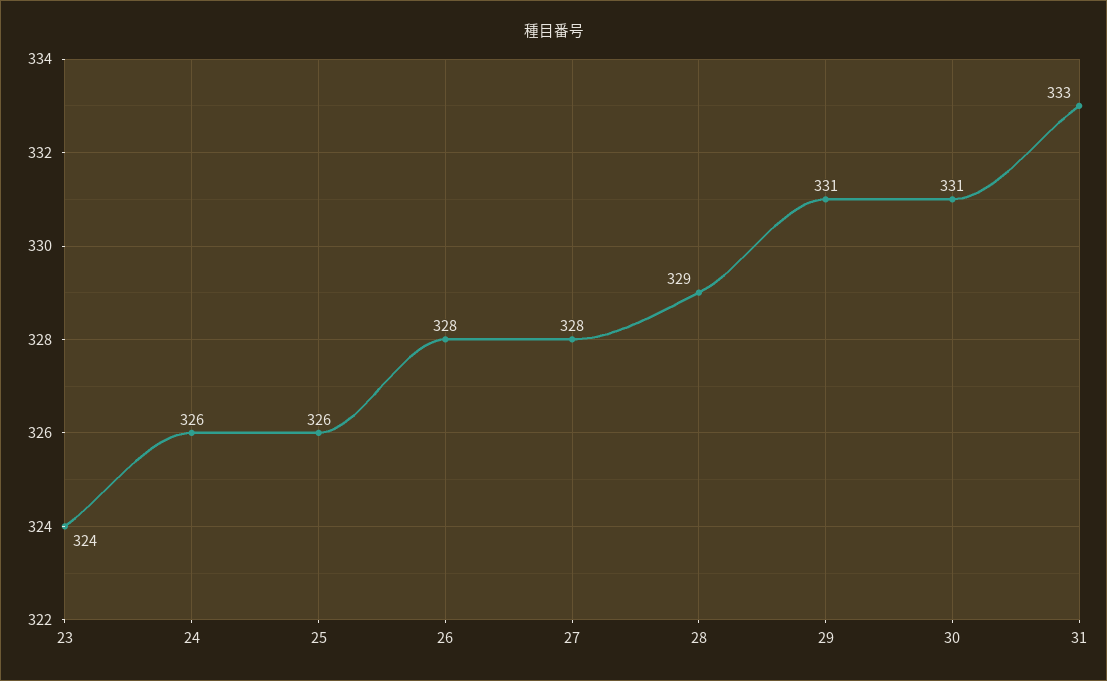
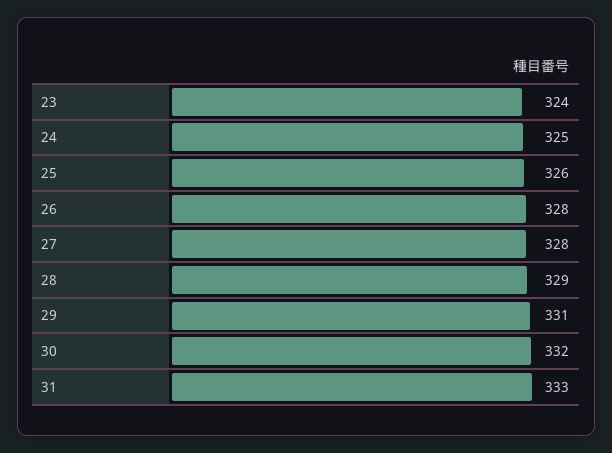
24: 326 -> 325
30: 331 -> 332

